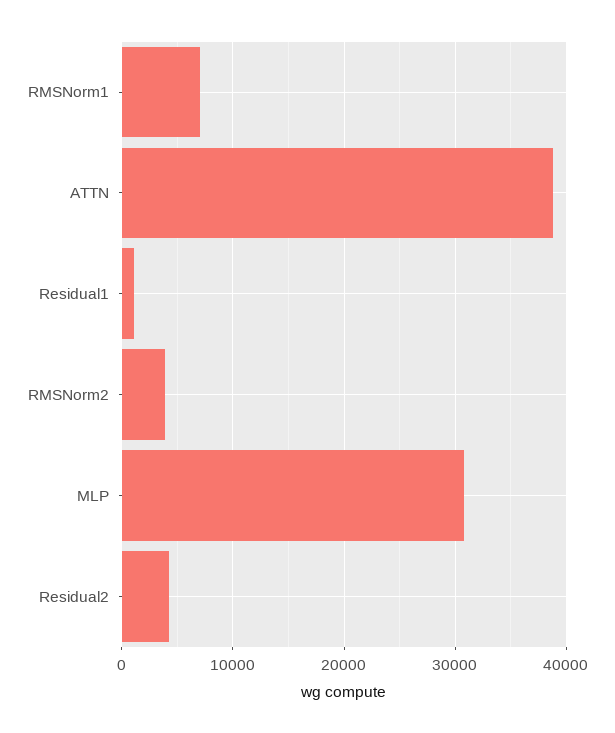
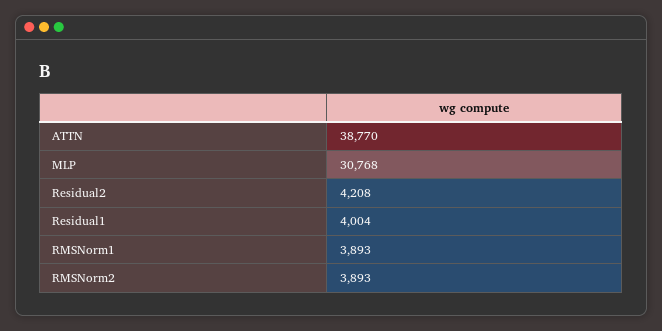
RMSNorm1: 7000 -> 3893
Residual1: 1000 -> 4004

